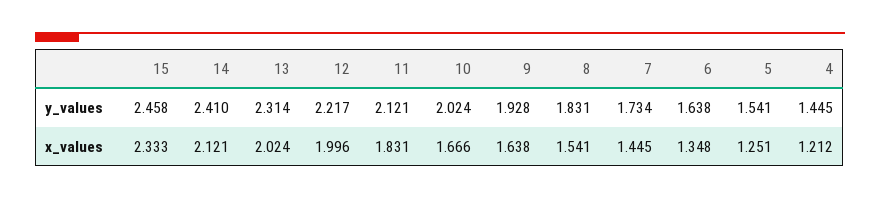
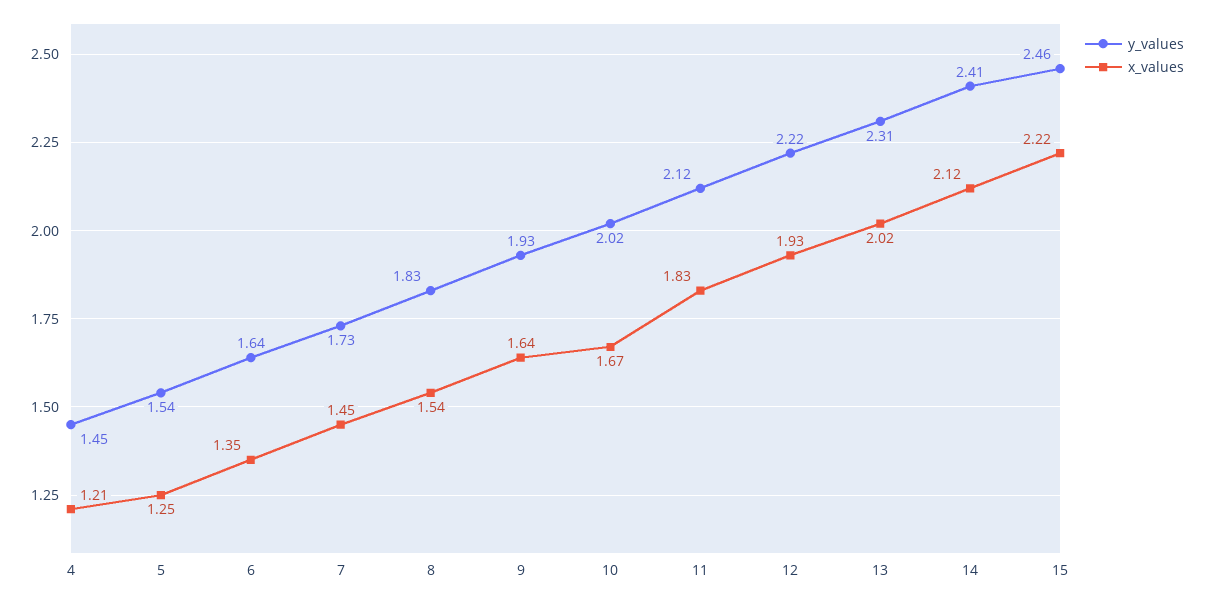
x_values, 15: 2.333 -> 2.22
x_values, 12: 1.996 -> 1.93

